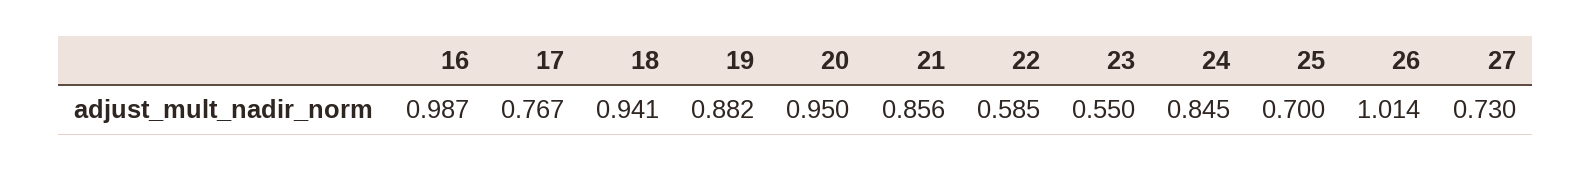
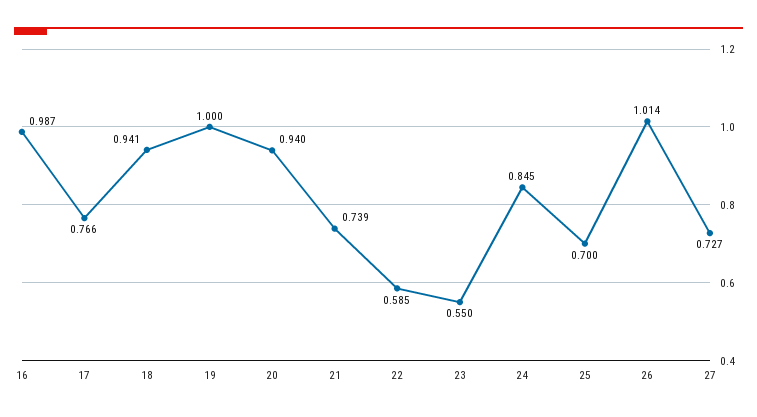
17: 0.767 -> 0.766
19: 0.882 -> 1
20: 0.95 -> 0.94
21: 0.856 -> 0.739
27: 0.73 -> 0.727

